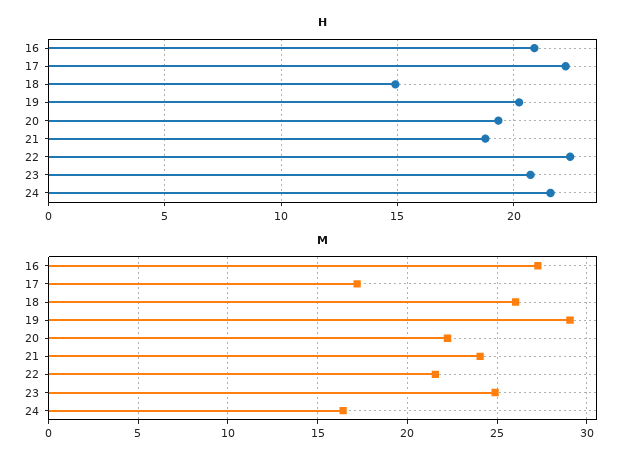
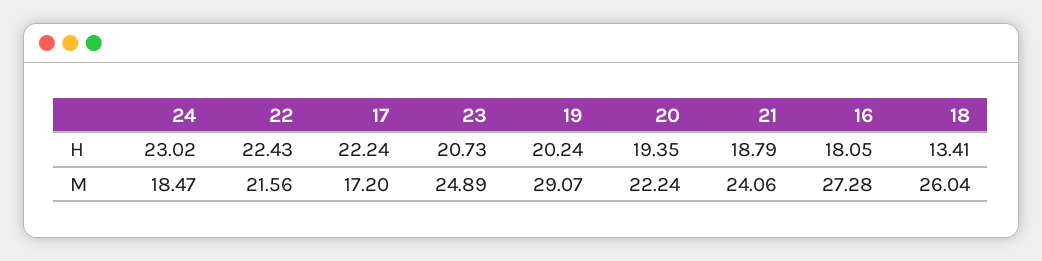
H, 16: 21 -> 18.05
H, 18: 15 -> 13.41
H, 24: 21.5 -> 23.02
M, 24: 16.5 -> 18.47

